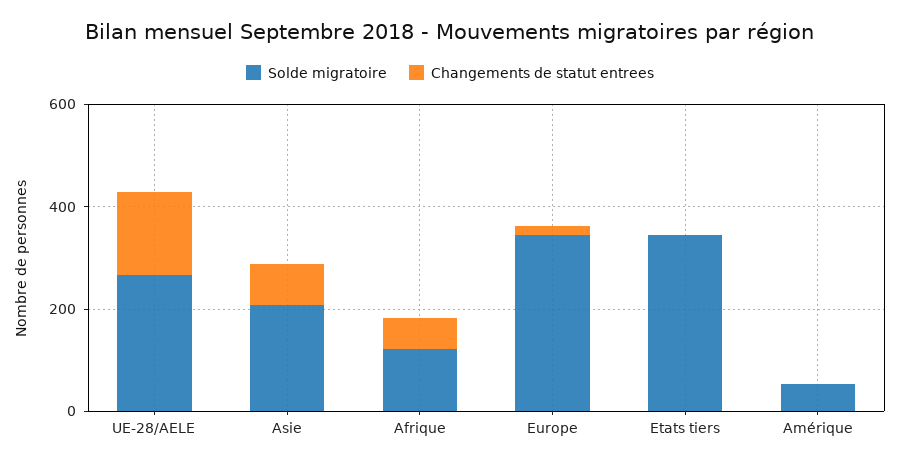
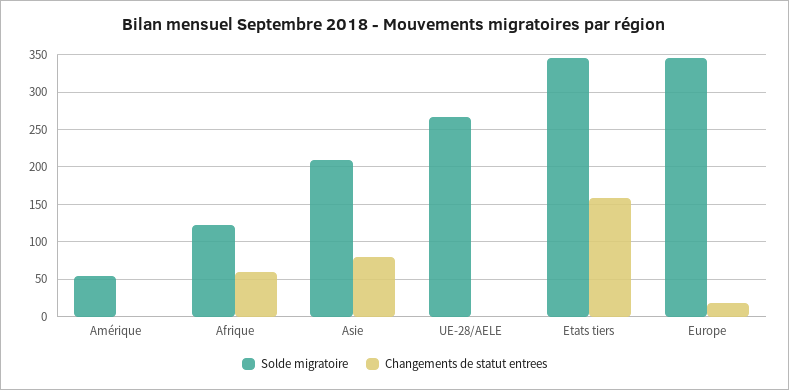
Changements de statut entrees, UE-28/AELE: 150 -> 0
Changements de statut entrees, Etats tiers: 0 -> 160

